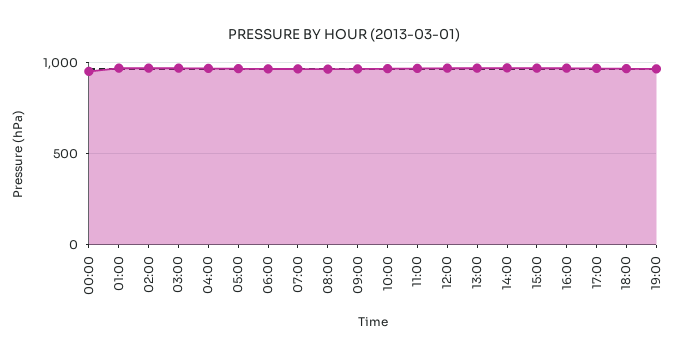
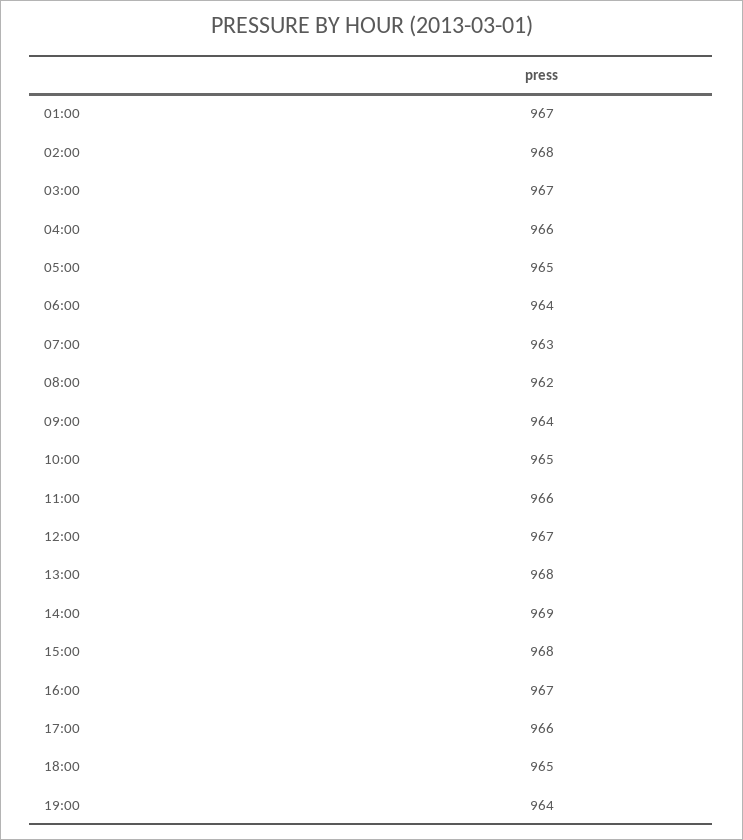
00:00: 950 -> none

